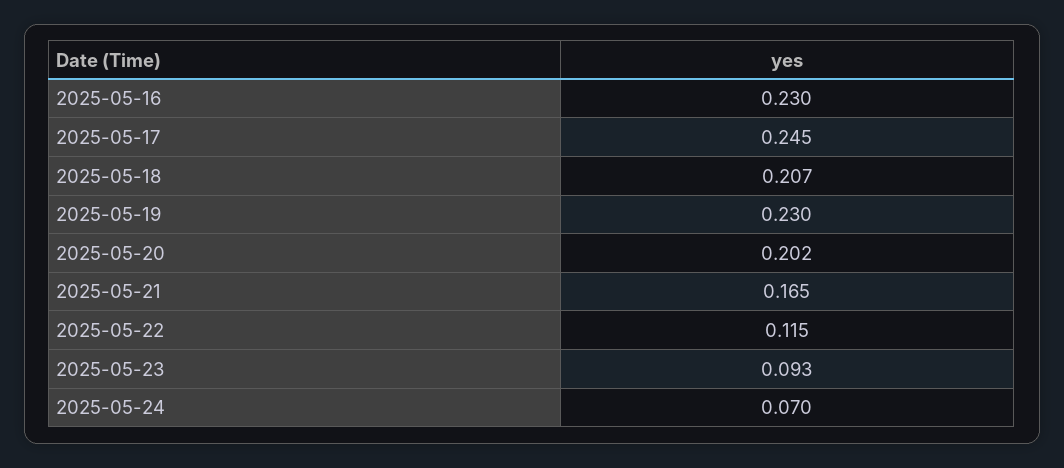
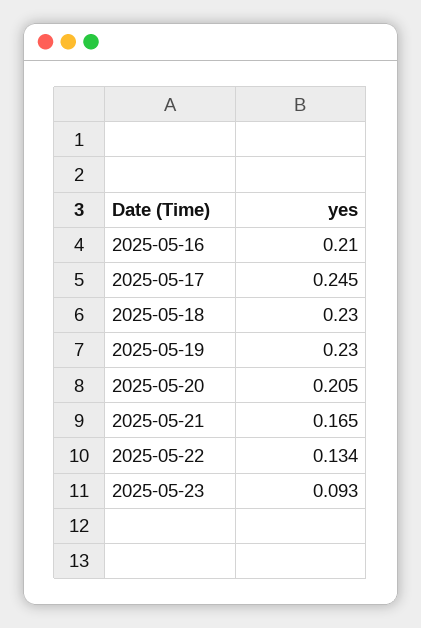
2025-05-16: 0.23 -> 0.21
2025-05-18: 0.207 -> 0.23
2025-05-20: 0.202 -> 0.205
2025-05-22: 0.115 -> 0.134
2025-05-24: 0.07 -> none

